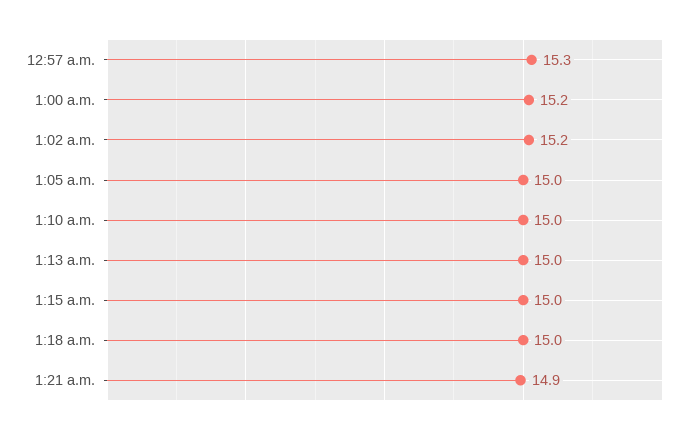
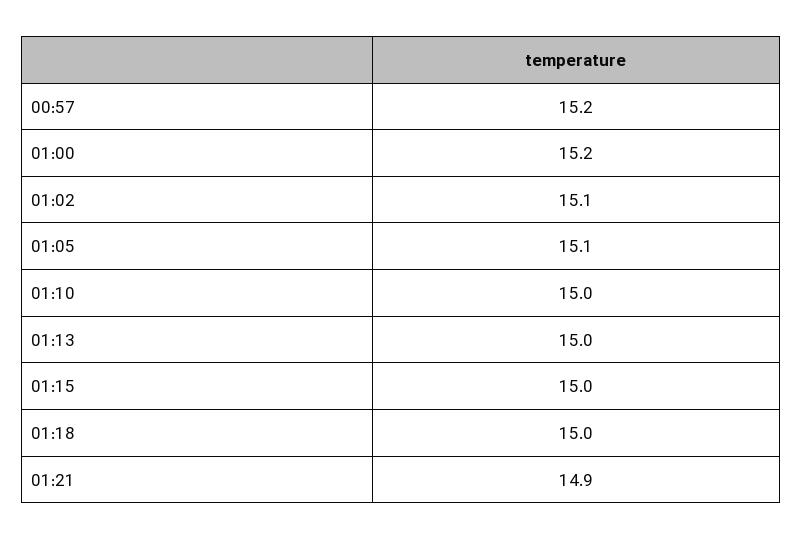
12:57 a.m.: 15.3 -> 15.2
1:02 a.m.: 15.2 -> 15.1
1:05 a.m.: 15 -> 15.1

